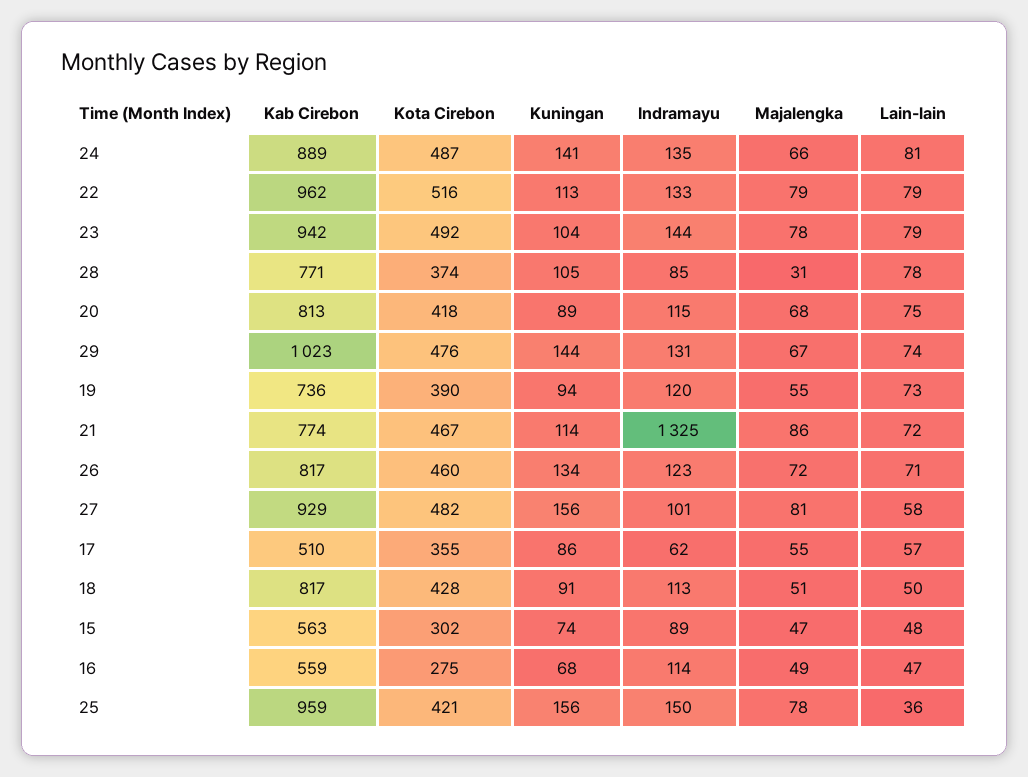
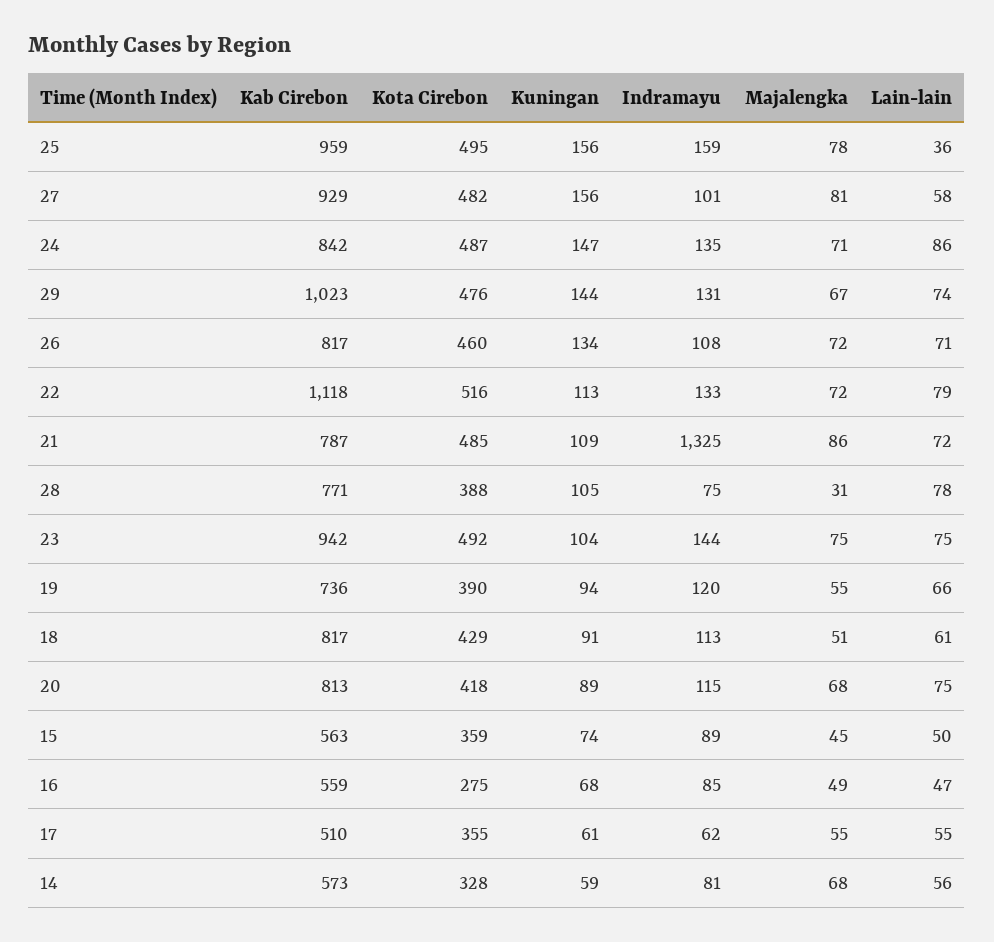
Kab Cirebon, 24: 889 -> 842
Kuningan, 24: 141 -> 147
Majalengka, 24: 66 -> 71
Lain-lain, 24: 81 -> 86
Kab Cirebon, 22: 962 -> 1118
Majalengka, 22: 79 -> 72
Majalengka, 23: 78 -> 75
Lain-lain, 23: 79 -> 75
Kota Cirebon, 28: 374 -> 388
Indramayu, 28: 85 -> 75
Lain-lain, 19: 73 -> 66
Kab Cirebon, 21: 774 -> 787
Kota Cirebon, 21: 467 -> 485
Kuningan, 21: 114 -> 109
Indramayu, 26: 123 -> 108
Kuningan, 17: 86 -> 61
Lain-lain, 17: 57 -> 55
Kota Cirebon, 18: 428 -> 429
Lain-lain, 18: 50 -> 61
Kota Cirebon, 15: 302 -> 359
Majalengka, 15: 47 -> 45
Lain-lain, 15: 48 -> 50
Indramayu, 16: 114 -> 85
Kota Cirebon, 25: 421 -> 495
Indramayu, 25: 150 -> 159
Kab Cirebon, 14: none -> 573
Kota Cirebon, 14: none -> 328
Kuningan, 14: none -> 59
Indramayu, 14: none -> 81
Majalengka, 14: none -> 68
Lain-lain, 14: none -> 56

